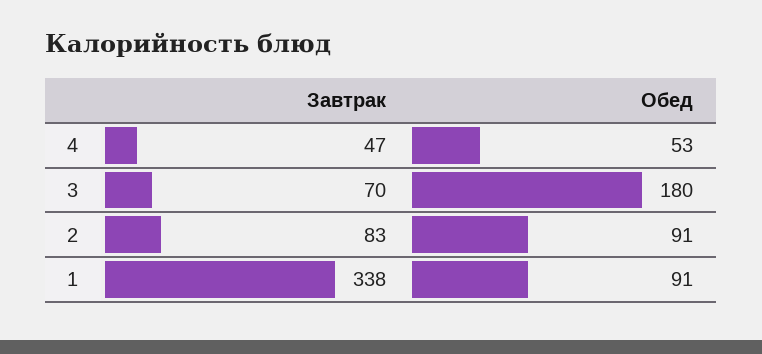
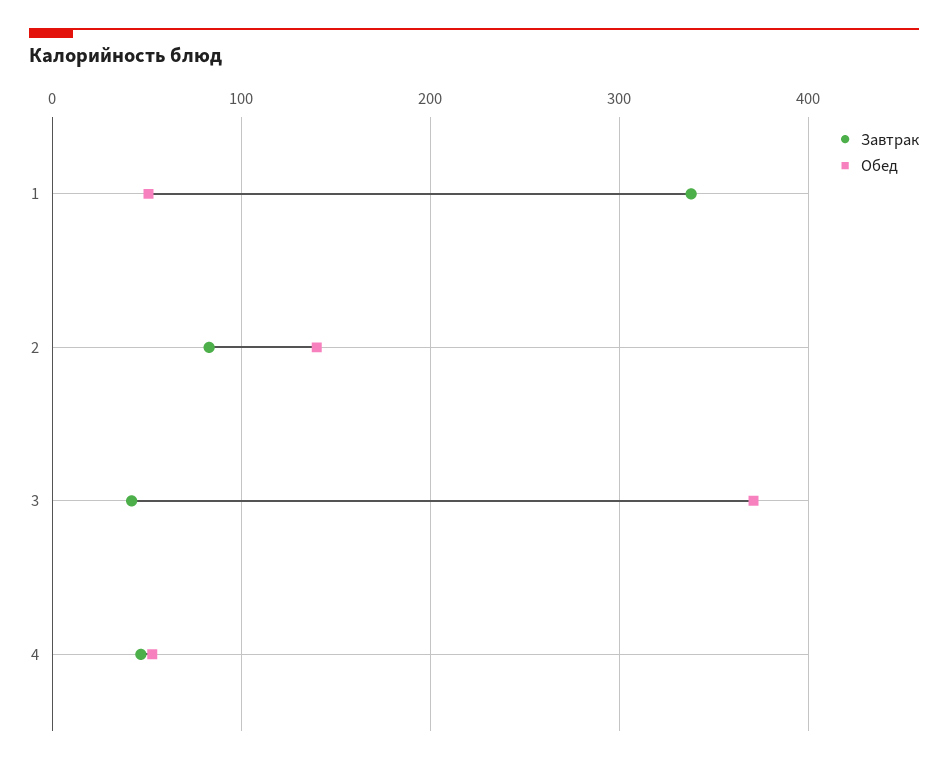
Завтрак, 3: 70 -> 40
Обед, 3: 180 -> 370
Обед, 2: 91 -> 140
Обед, 1: 91 -> 50

